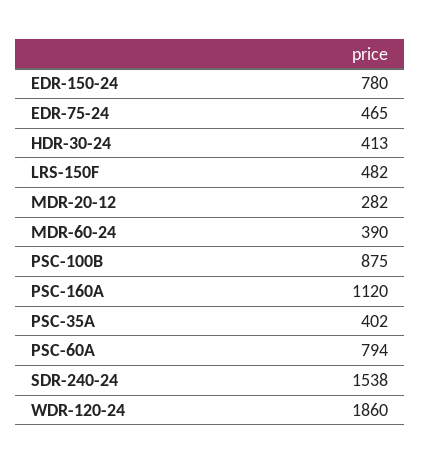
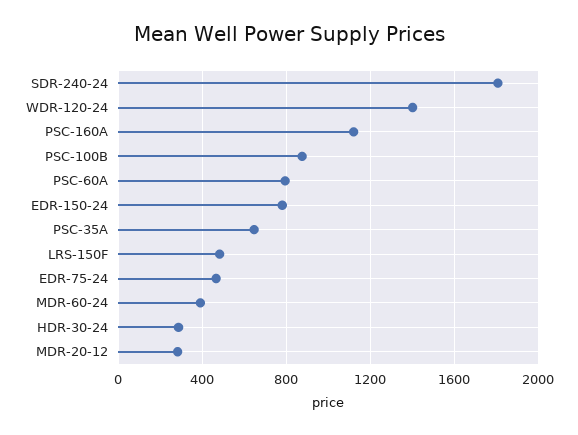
HDR-30-24: 413 -> 300
PSC-35A: 402 -> 650
SDR-240-24: 1538 -> 1800
WDR-120-24: 1860 -> 1400

